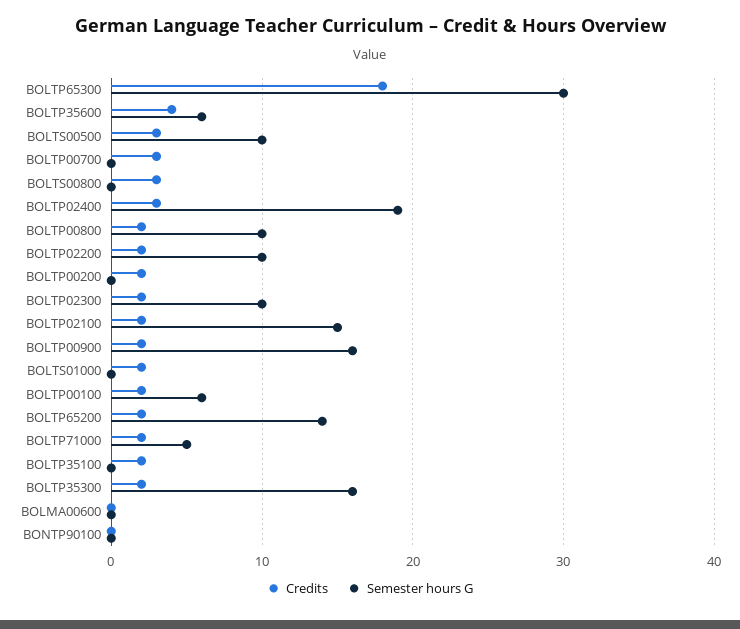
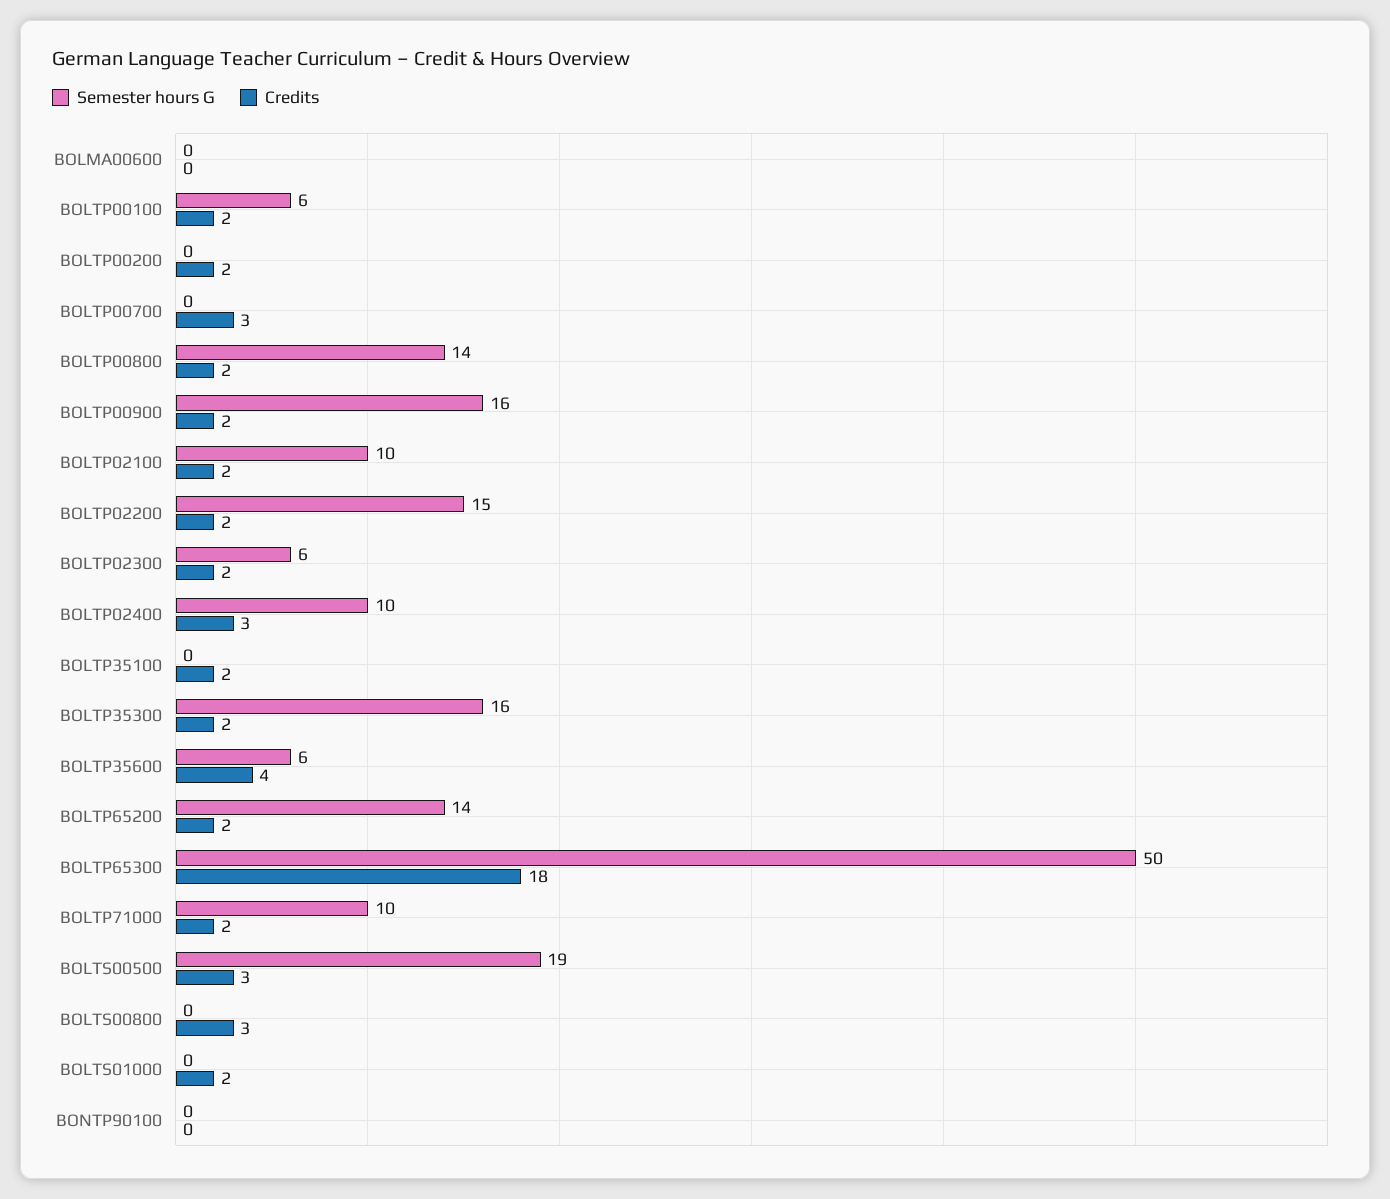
Semester hours G, BOLTP65300: 30 -> 50
Semester hours G, BOLTS00500: 10 -> 19
Semester hours G, BOLTP02400: 19 -> 10
Semester hours G, BOLTP00800: 10 -> 14
Semester hours G, BOLTP02200: 10 -> 15
Semester hours G, BOLTP02300: 10 -> 6
Semester hours G, BOLTP02100: 15 -> 10
Semester hours G, BOLTP71000: 5 -> 10

